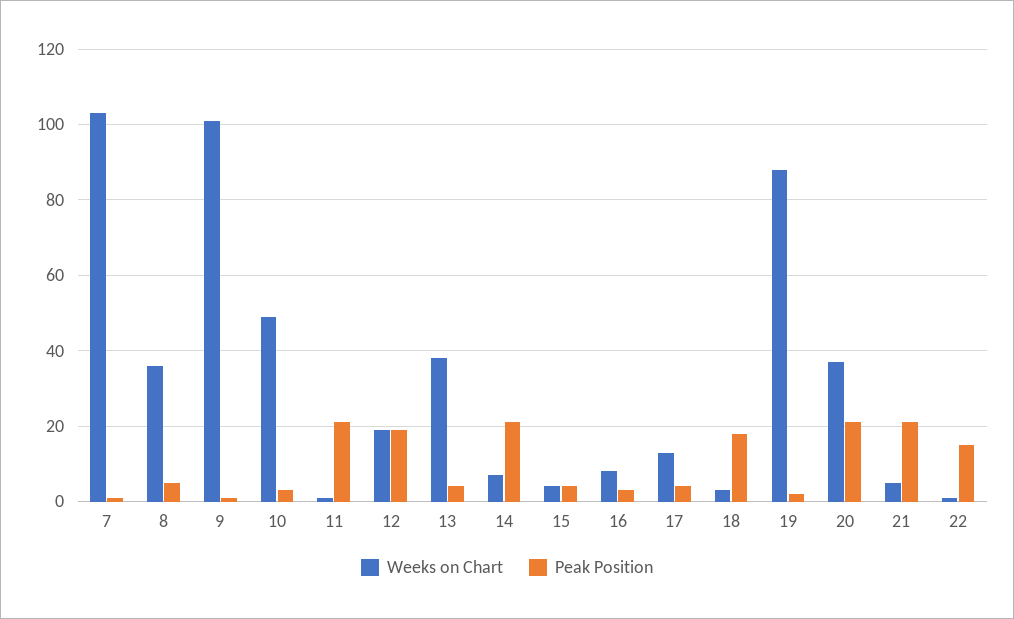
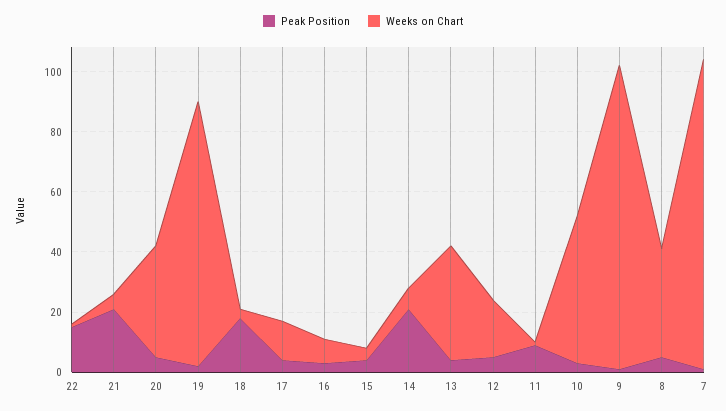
Peak Position, 11: 20 -> 10
Peak Position, 12: 20 -> 5
Peak Position, 20: 20 -> 5

